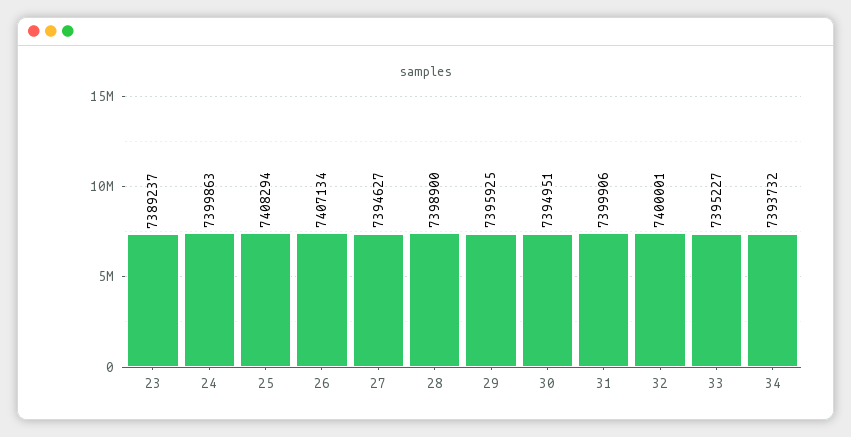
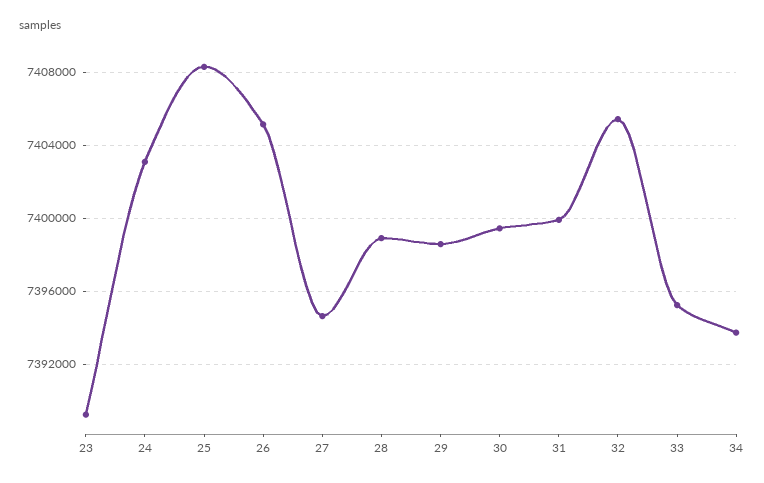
24: 7399863 -> 7403000
26: 7407134 -> 7405000
29: 7395925 -> 7398500
30: 7394951 -> 7399500
32: 7400001 -> 7405500

